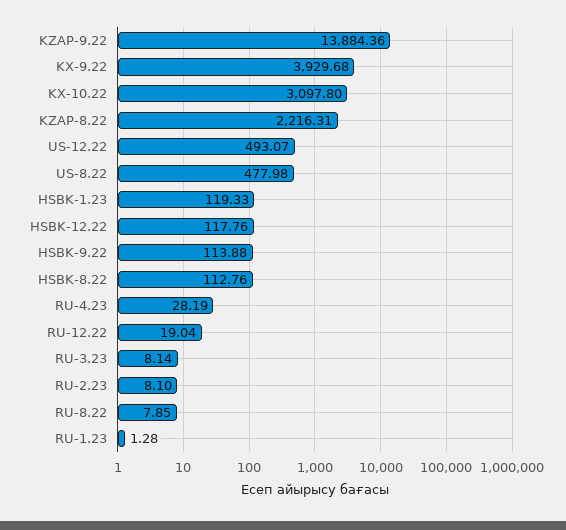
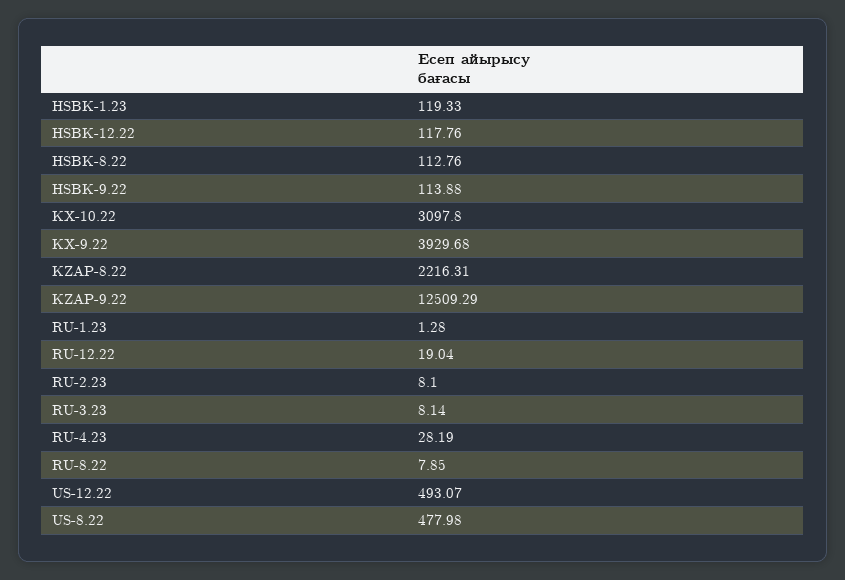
KZAP-9.22: 13884.36 -> 12509.29

